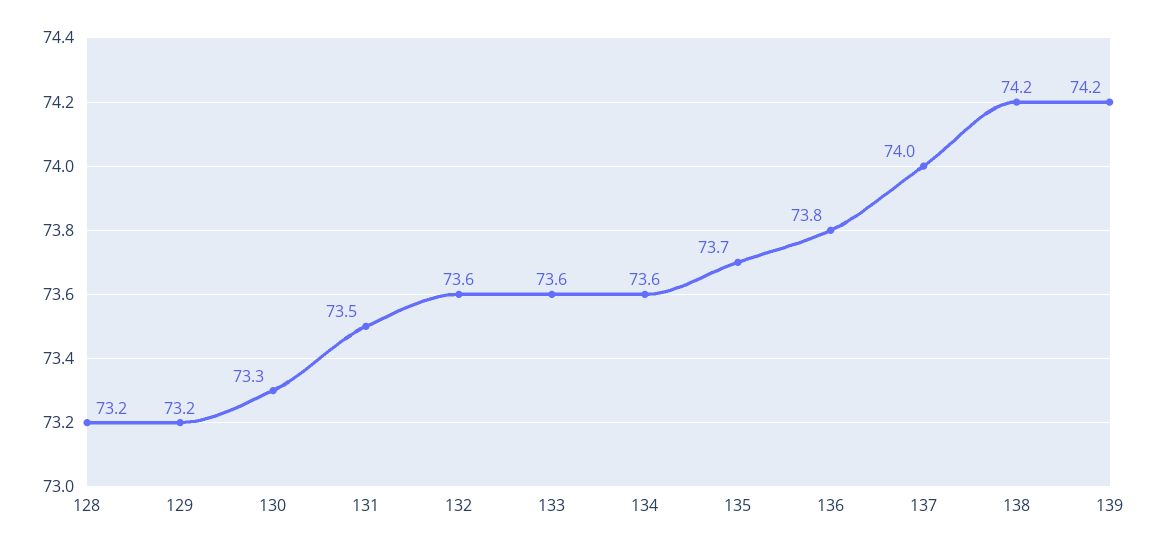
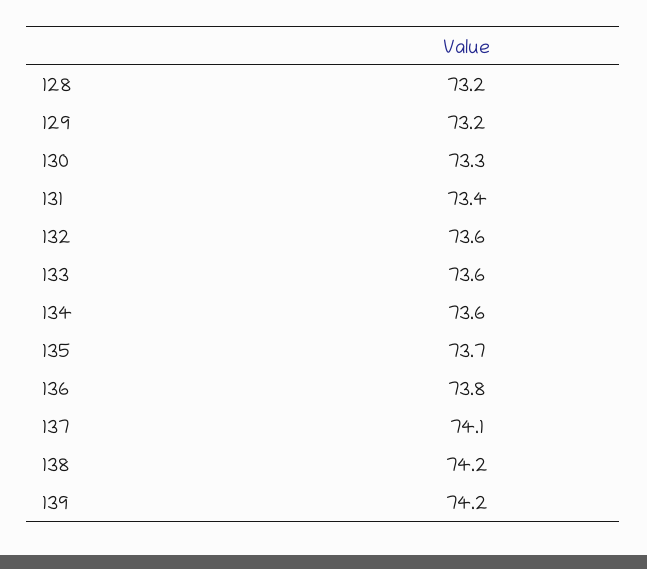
131: 73.5 -> 73.4
137: 74 -> 74.1

